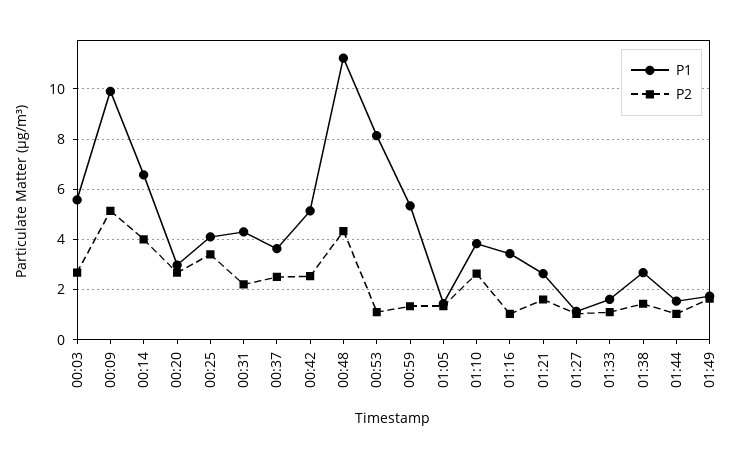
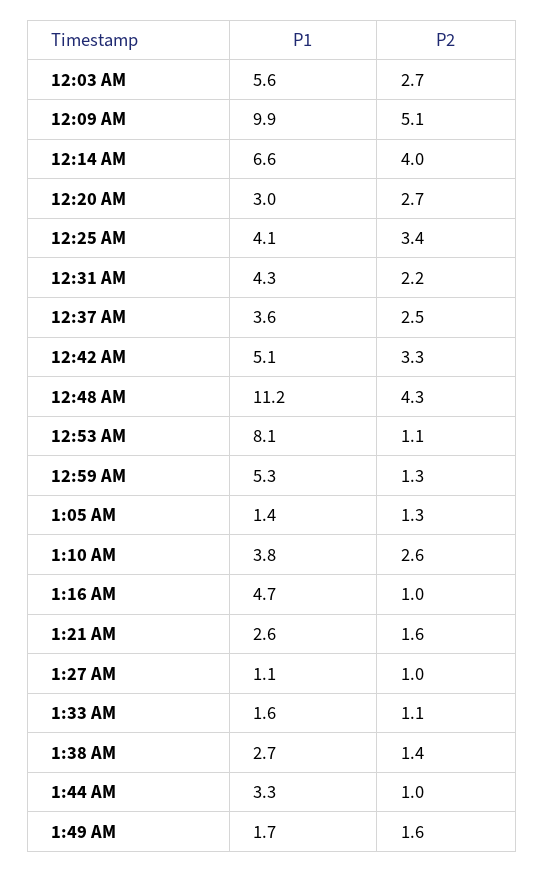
P2, 00:42: 2.5 -> 3.3
P1, 01:16: 3.5 -> 4.7
P1, 01:44: 1.5 -> 3.3

